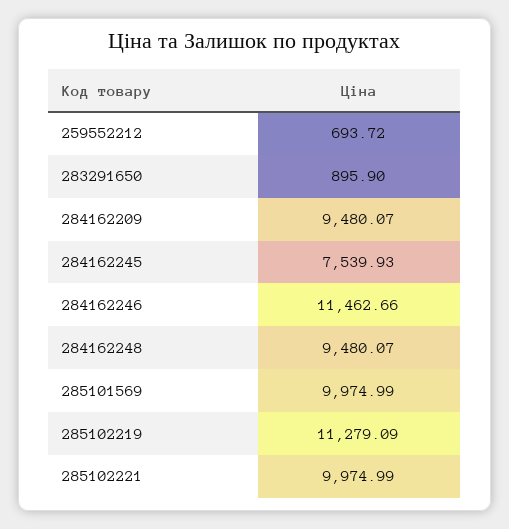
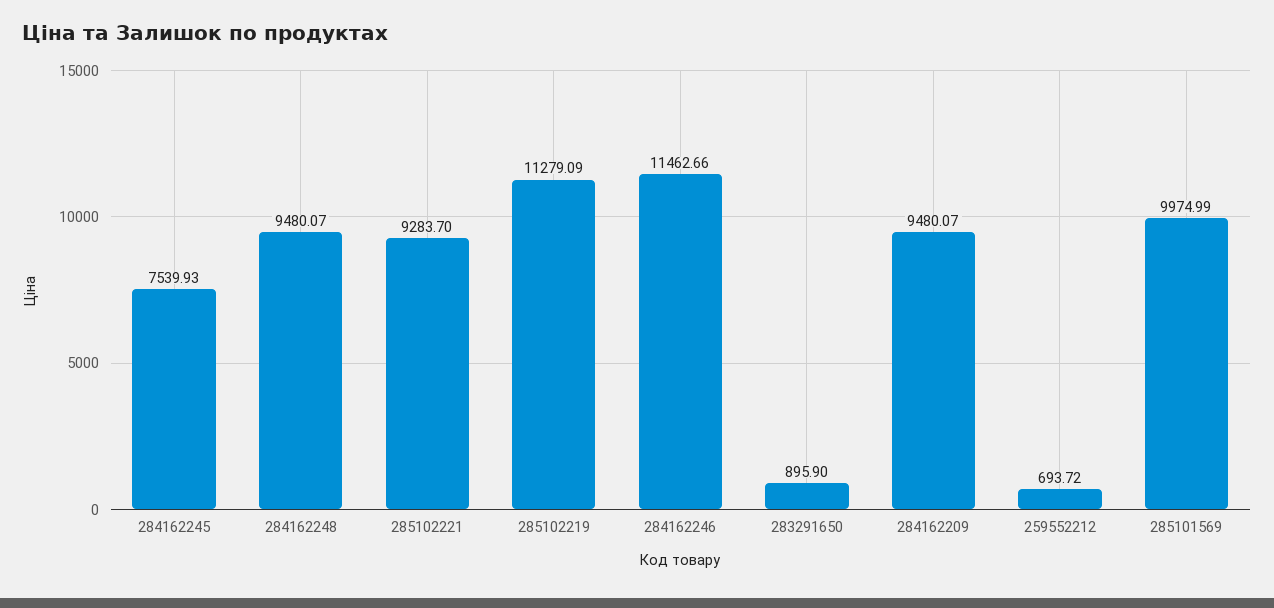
285102221: 9974.99 -> 9283.7

